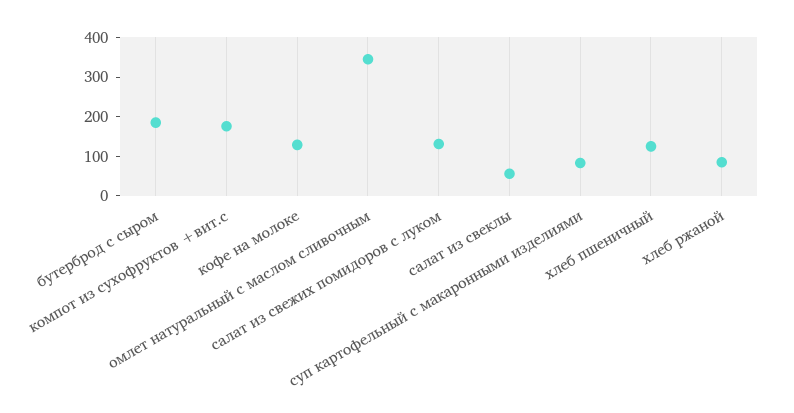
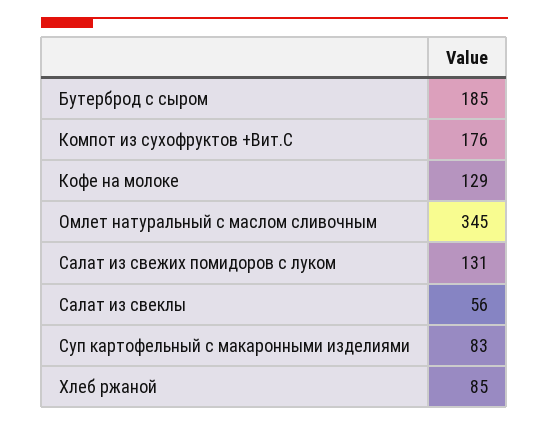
хлеб пшеничный: 125 -> none

